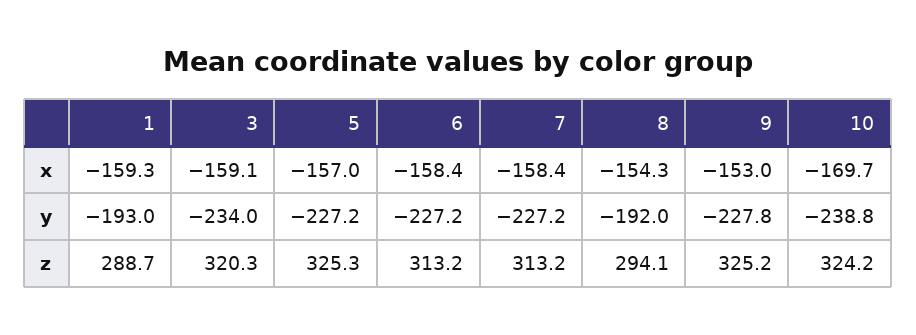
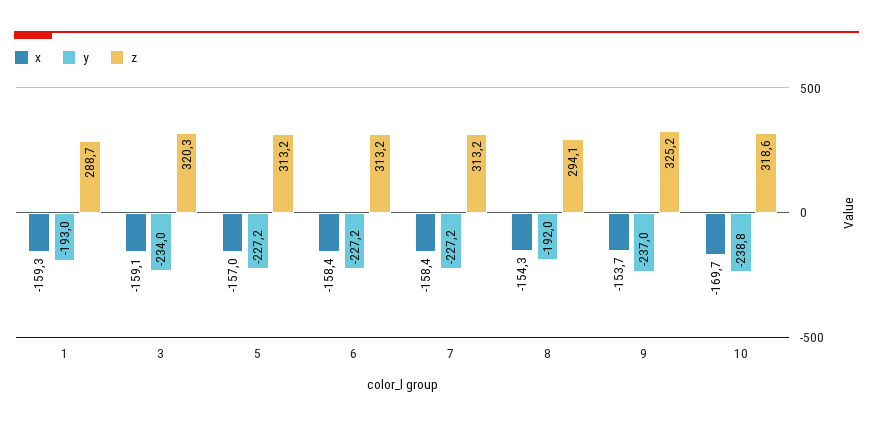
x, 9: -153 -> -153.7
y, 9: -227.8 -> -237
z, 5: 325.3 -> 313.2
z, 10: 324.2 -> 318.6

